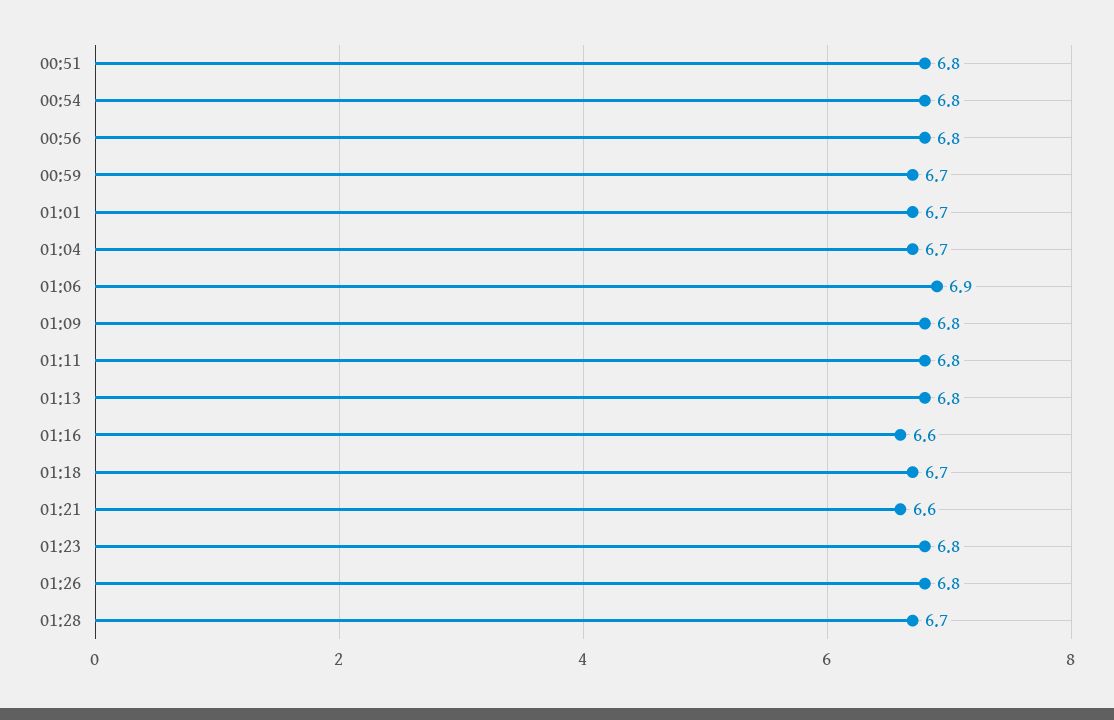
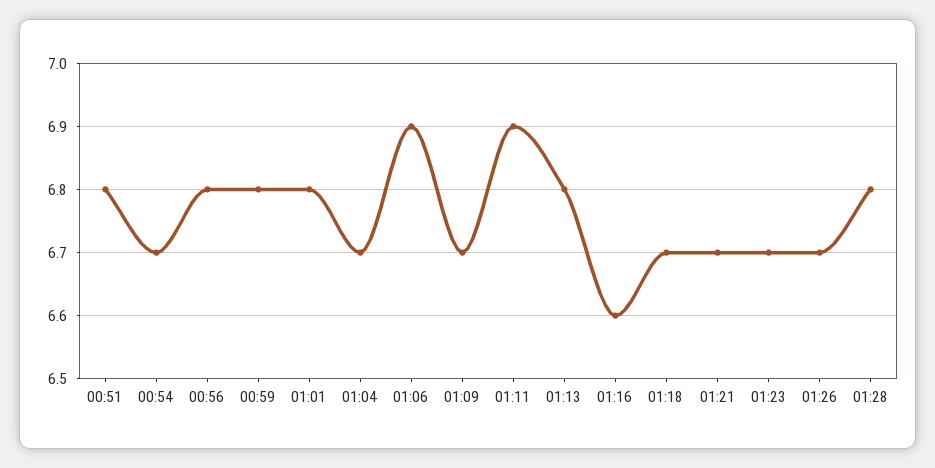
00:54: 6.8 -> 6.7
00:59: 6.7 -> 6.8
01:01: 6.7 -> 6.8
01:09: 6.8 -> 6.7
01:11: 6.8 -> 6.9
01:21: 6.6 -> 6.7
01:23: 6.8 -> 6.7
01:26: 6.8 -> 6.7
01:28: 6.7 -> 6.8

